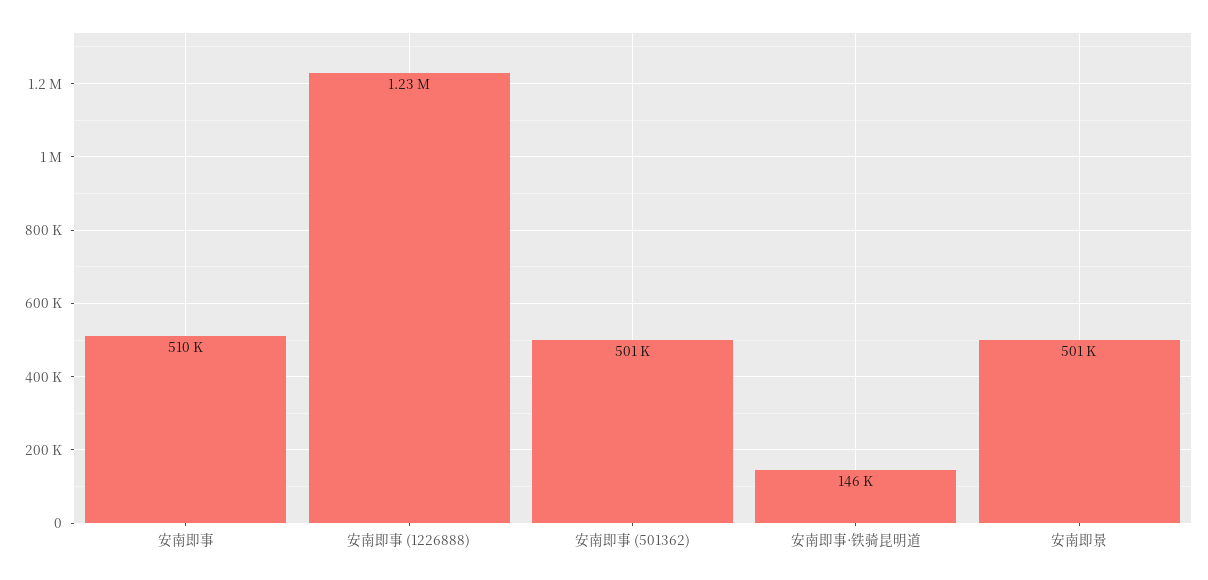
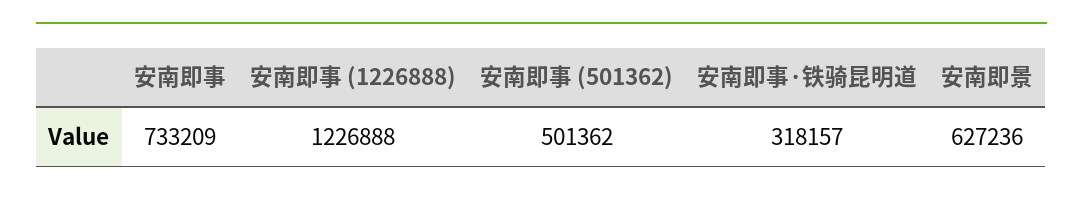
安南即事: 510000 -> 733209
安南即事·铁骑昆明道: 146000 -> 318157
安南即景: 501000 -> 627236

